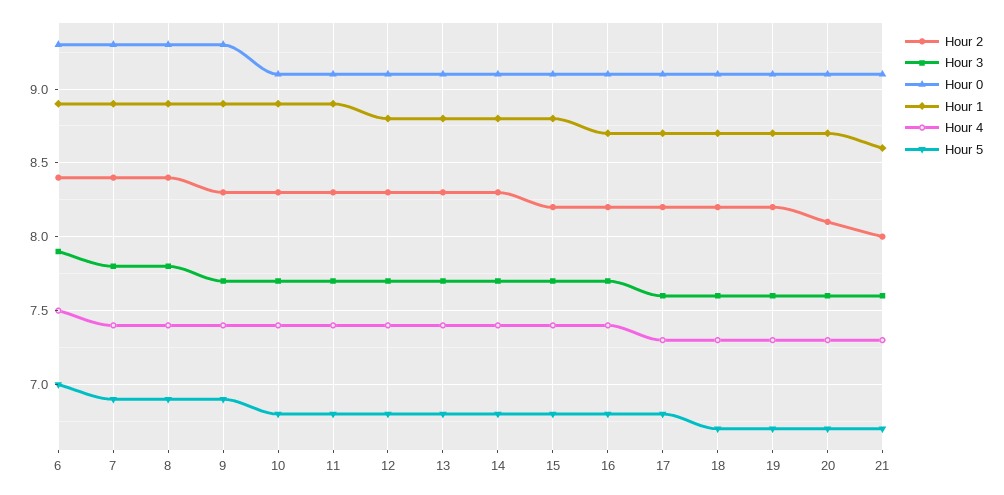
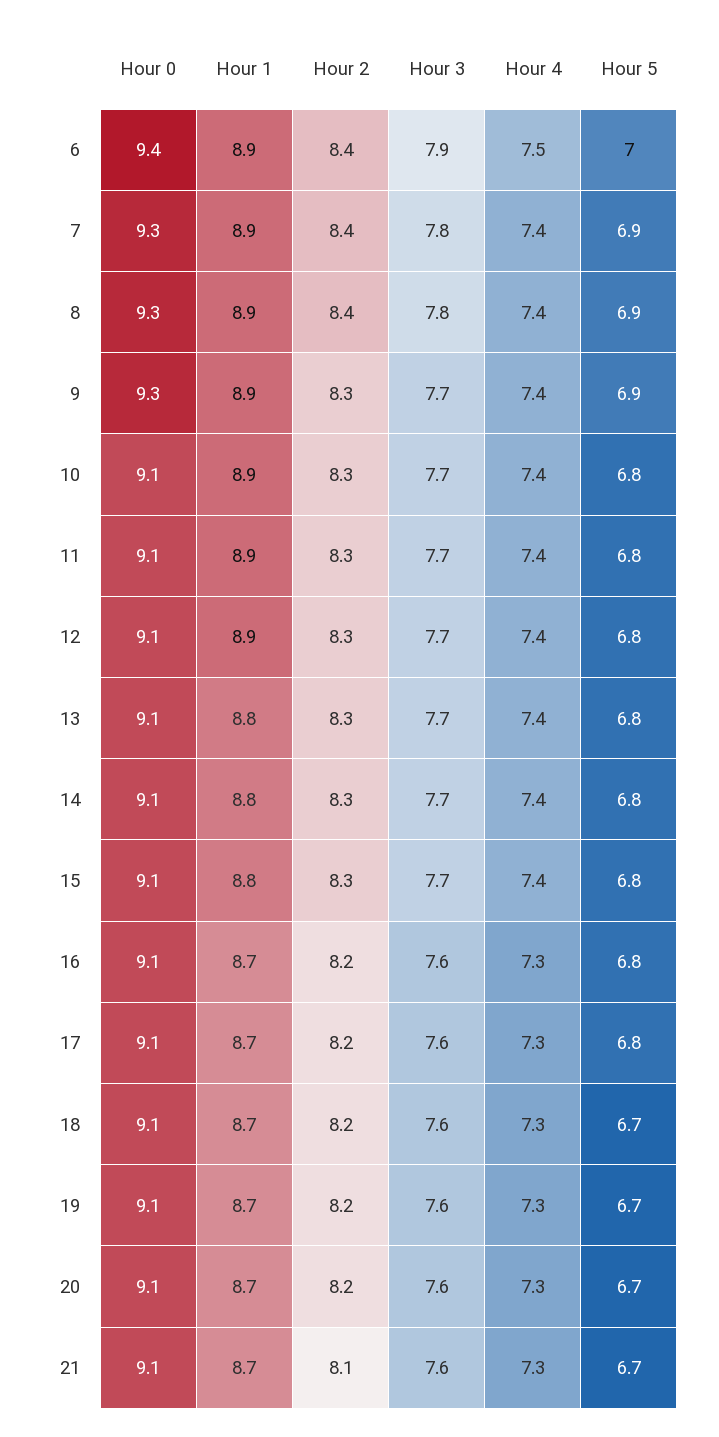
Hour 0, 6: 9.3 -> 9.4
Hour 1, 12: 8.8 -> 8.9
Hour 2, 15: 8.2 -> 8.3
Hour 3, 16: 7.7 -> 7.6
Hour 4, 16: 7.4 -> 7.3
Hour 2, 20: 8.1 -> 8.2
Hour 2, 21: 8 -> 8.1
Hour 1, 21: 8.6 -> 8.7

